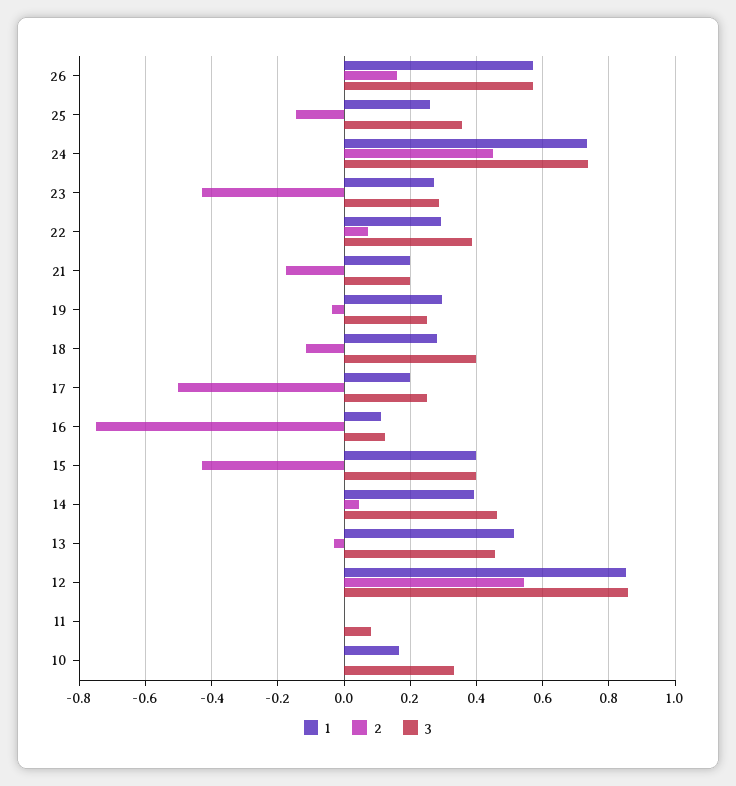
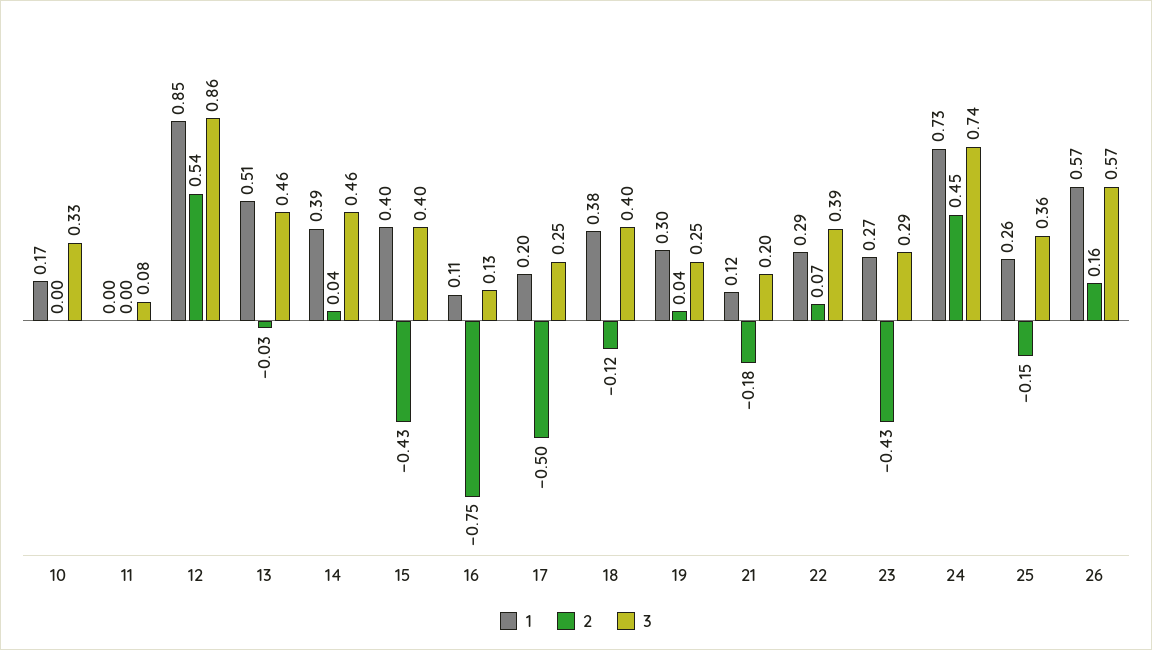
1, 21: 0.2 -> 0.12
2, 19: -0.04 -> 0.04
1, 18: 0.28 -> 0.38

